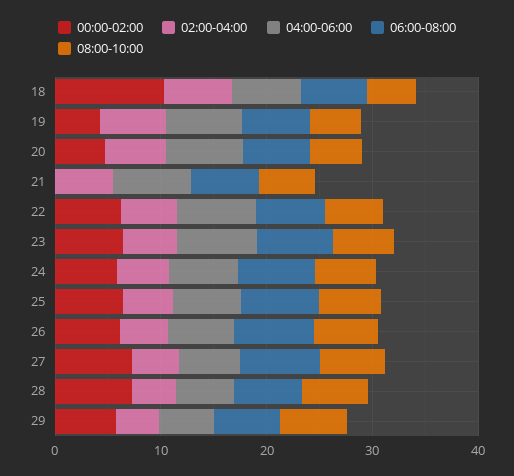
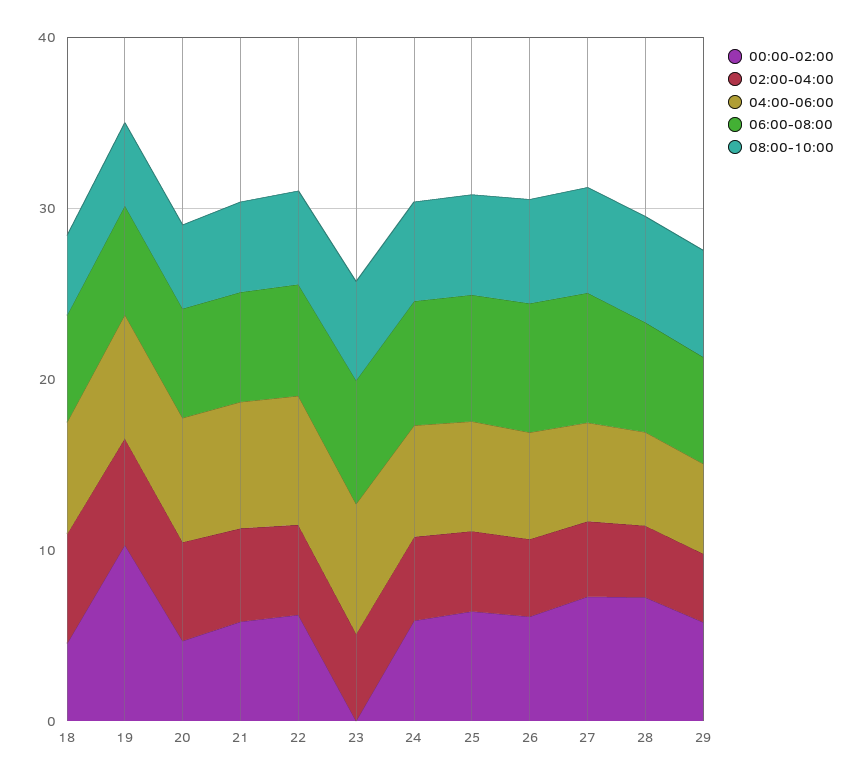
00:00-02:00, 18: 10 -> 4
00:00-02:00, 19: 4 -> 10
00:00-02:00, 21: 0 -> 6
00:00-02:00, 23: 6 -> 0

